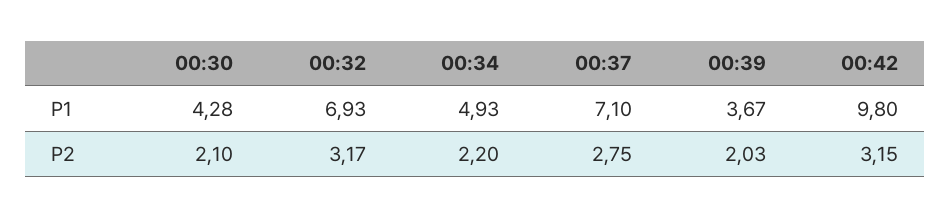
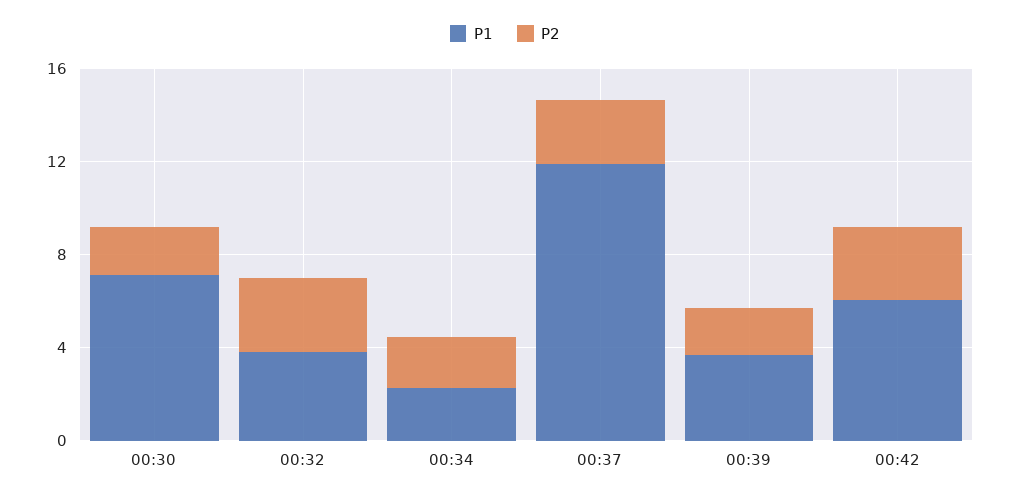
P1, 00:30: 4.28 -> 7
P1, 00:32: 6.93 -> 4
P1, 00:34: 4.93 -> 2
P1, 00:37: 7.1 -> 12
P1, 00:42: 9.8 -> 6

